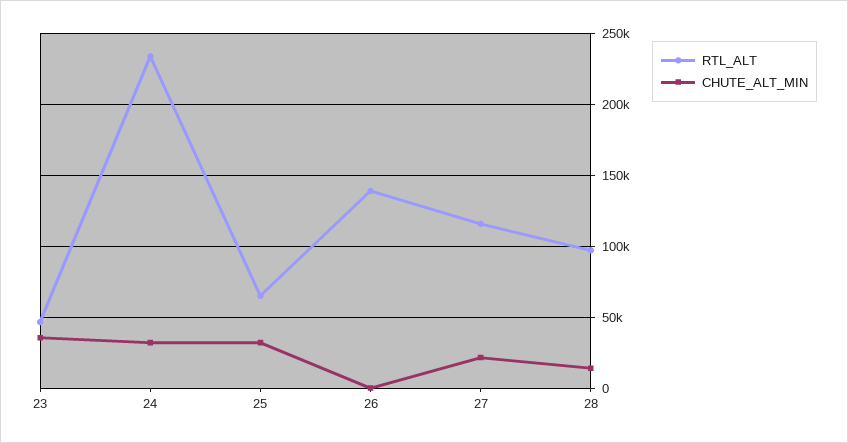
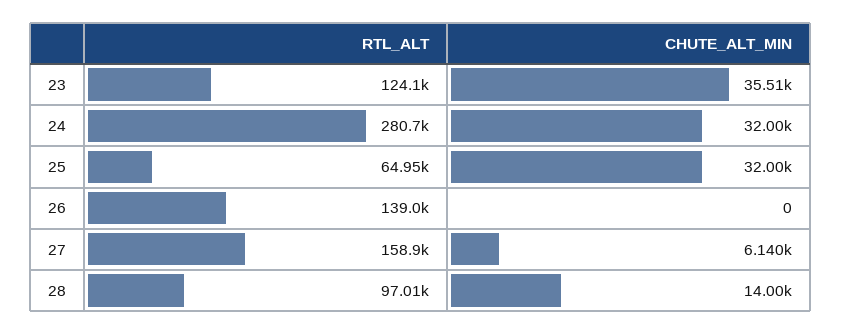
RTL_ALT, 23: 45000 -> 124100
RTL_ALT, 24: 235000 -> 280700
RTL_ALT, 27: 115000 -> 158900
CHUTE_ALT_MIN, 27: 20000 -> 6140

